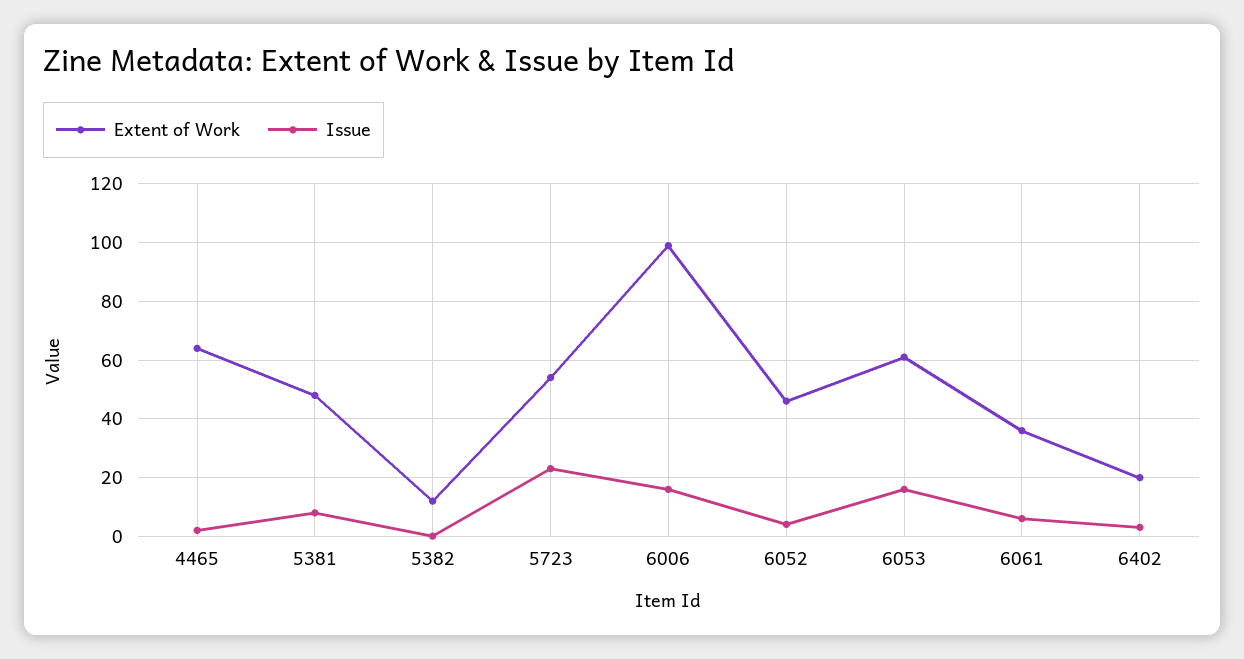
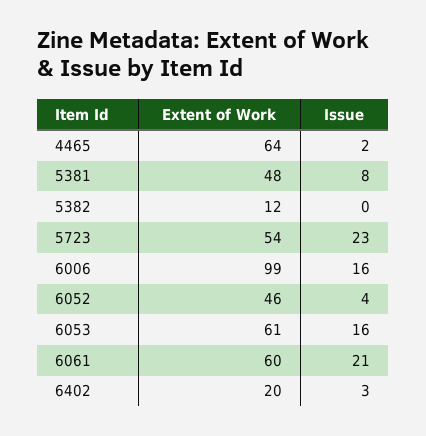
Extent of Work, 6061: 35 -> 60
Issue, 6061: 5 -> 21

